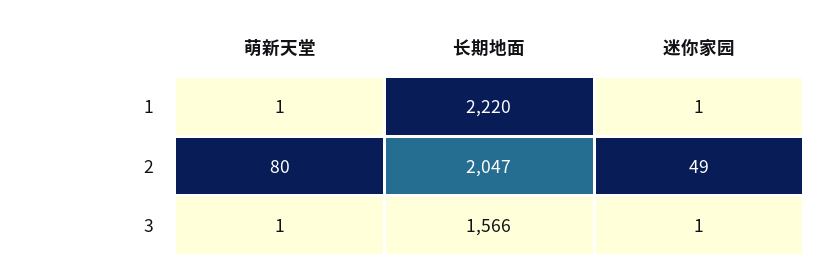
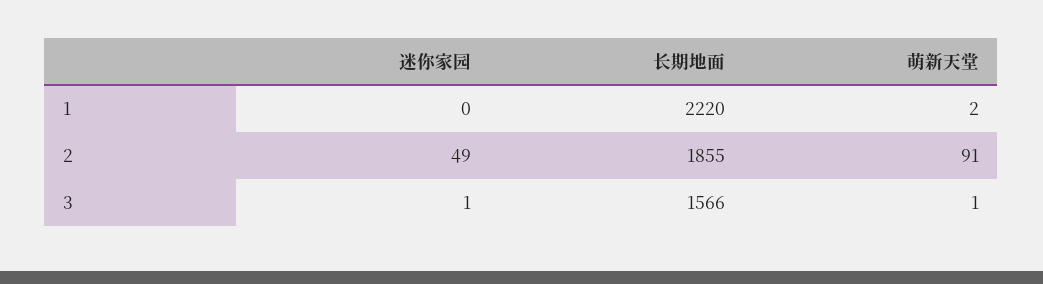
萌新天堂, 1: 1 -> 2
迷你家园, 1: 1 -> 0
萌新天堂, 2: 80 -> 91
长期地面, 2: 2047 -> 1855

